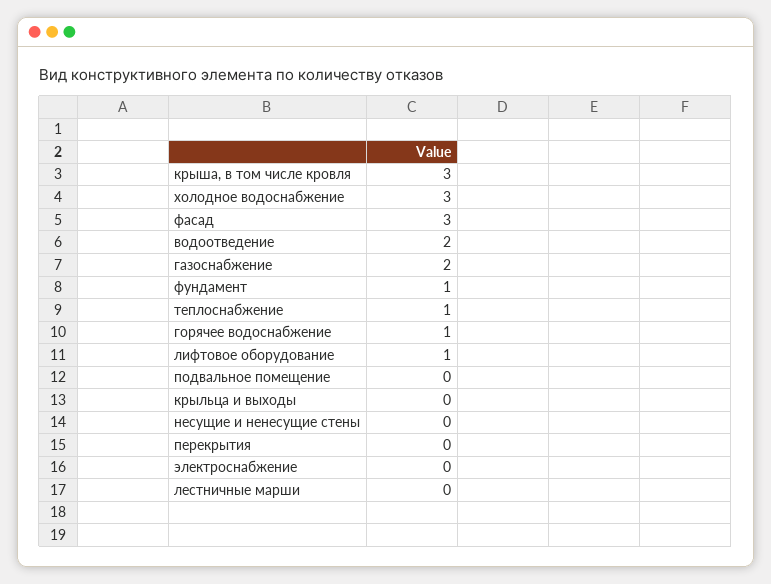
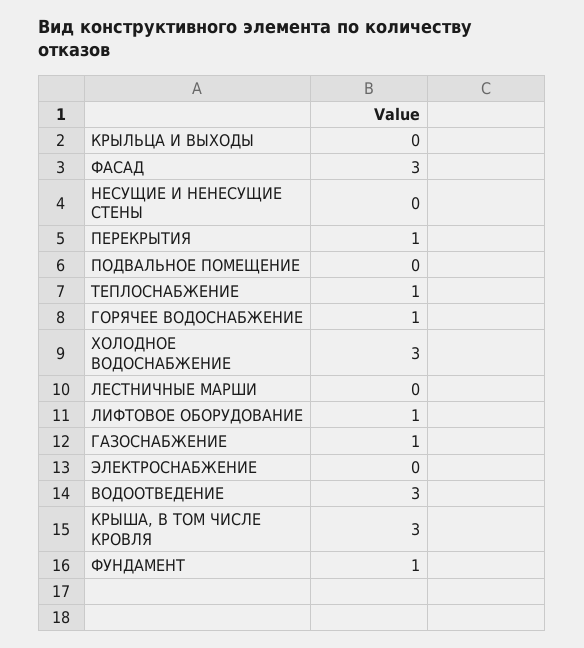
водоотведение: 2 -> 3
газоснабжение: 2 -> 1
перекрытия: 0 -> 1

